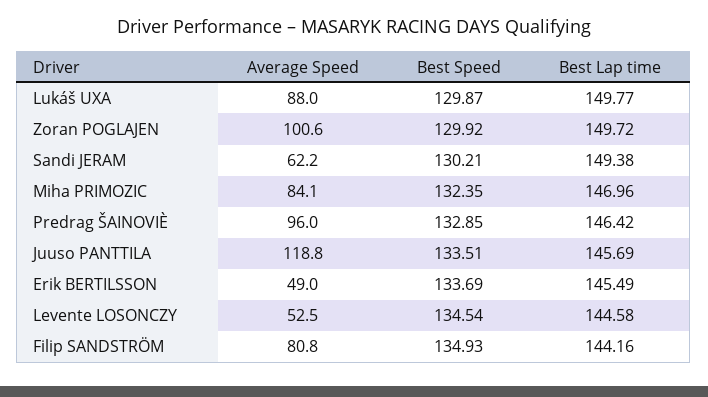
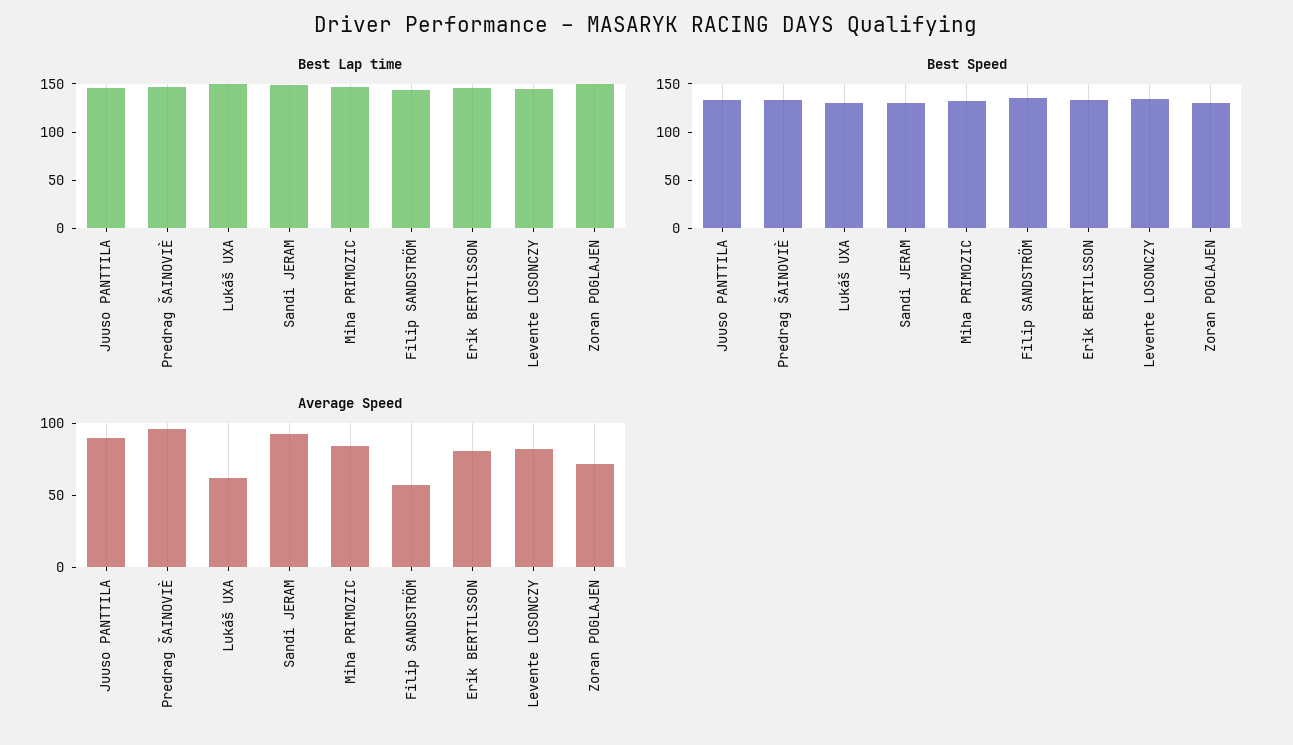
Average Speed, Lukáš UXA: 88 -> 60
Average Speed, Zoran POGLAJEN: 100.6 -> 70
Average Speed, Sandi JERAM: 62.2 -> 90
Average Speed, Juuso PANTTILA: 118.8 -> 90
Average Speed, Erik BERTILSSON: 49 -> 80
Average Speed, Levente LOSONCZY: 52.5 -> 80
Average Speed, Filip SANDSTRÖM: 80.8 -> 60

